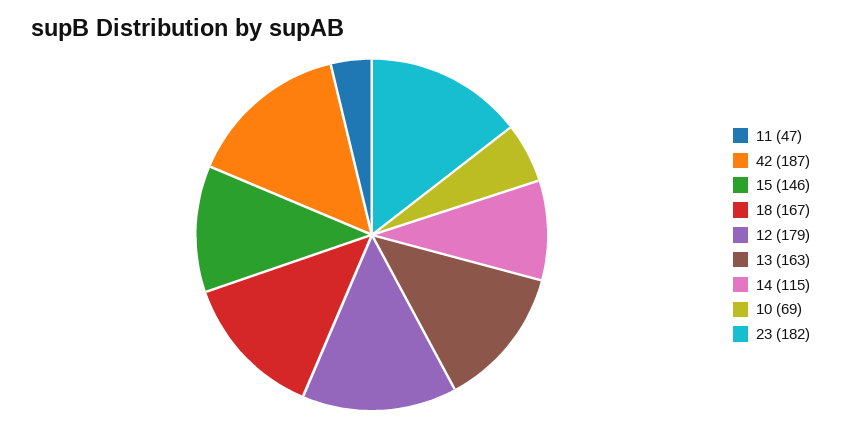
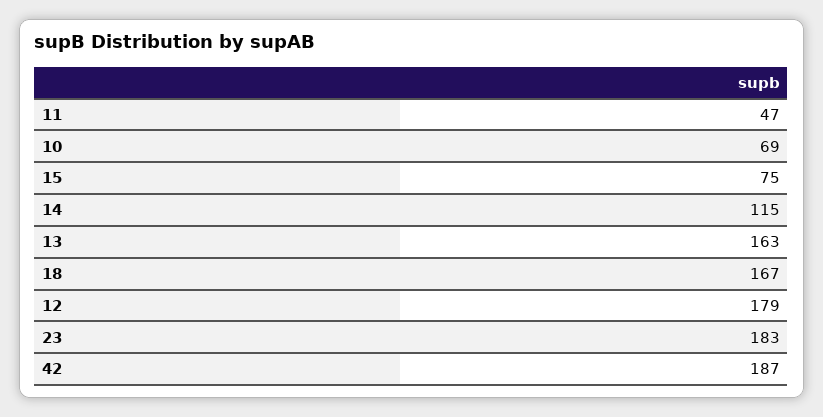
15: 146 -> 75
23: 182 -> 183

